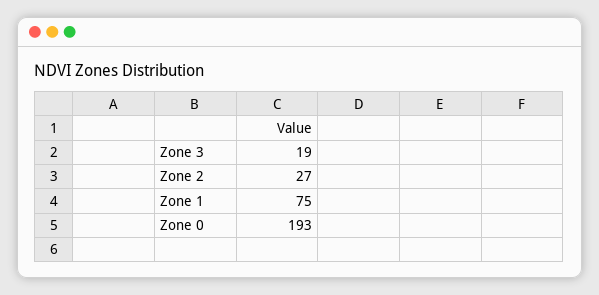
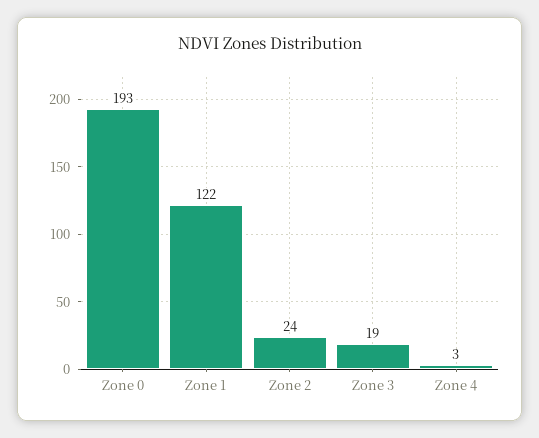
Zone 2: 27 -> 24
Zone 1: 75 -> 122
Zone 4: none -> 3

